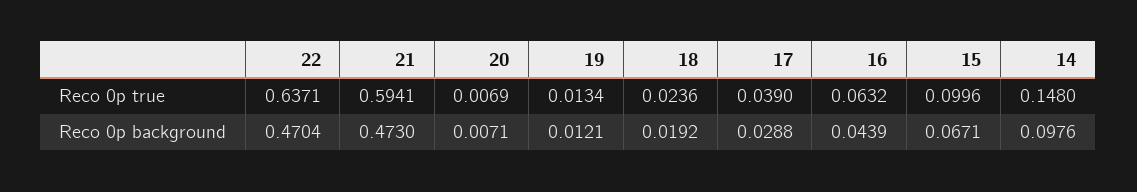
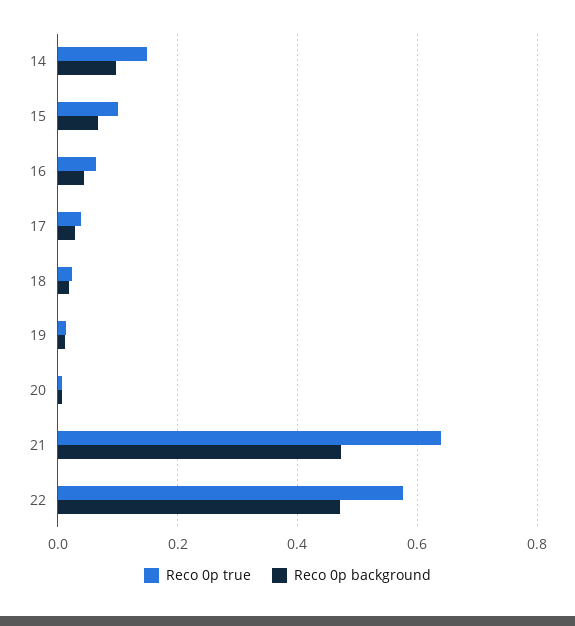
Reco 0p true, 22: 0.6371 -> 0.58
Reco 0p true, 21: 0.5941 -> 0.64

